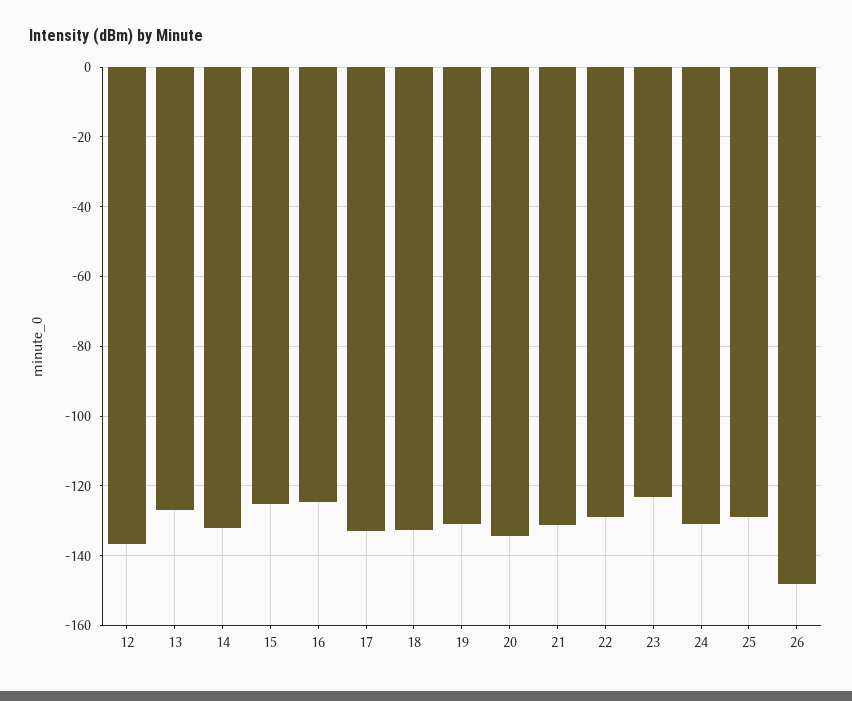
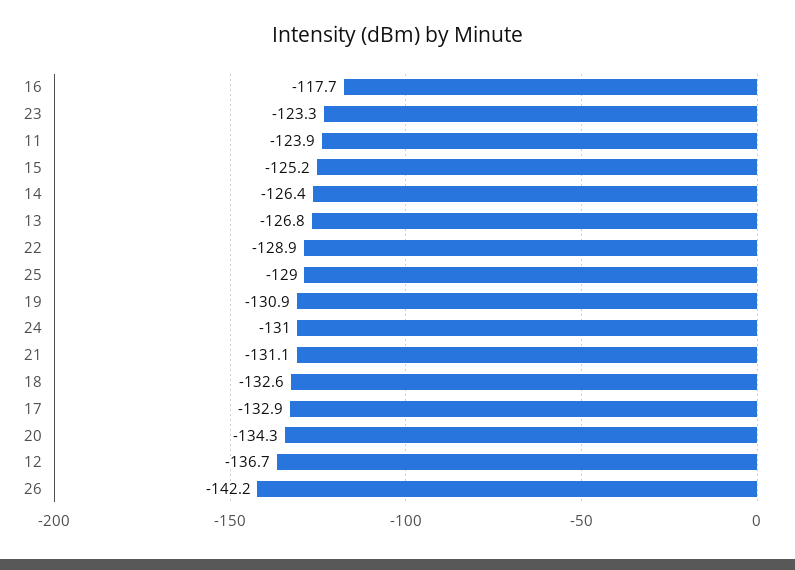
14: -132 -> -126.4
16: -124 -> -117.7
26: -148 -> -142.2
11: none -> -123.9

